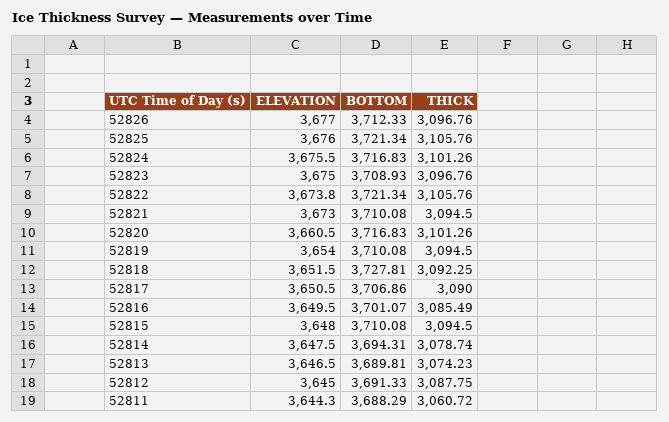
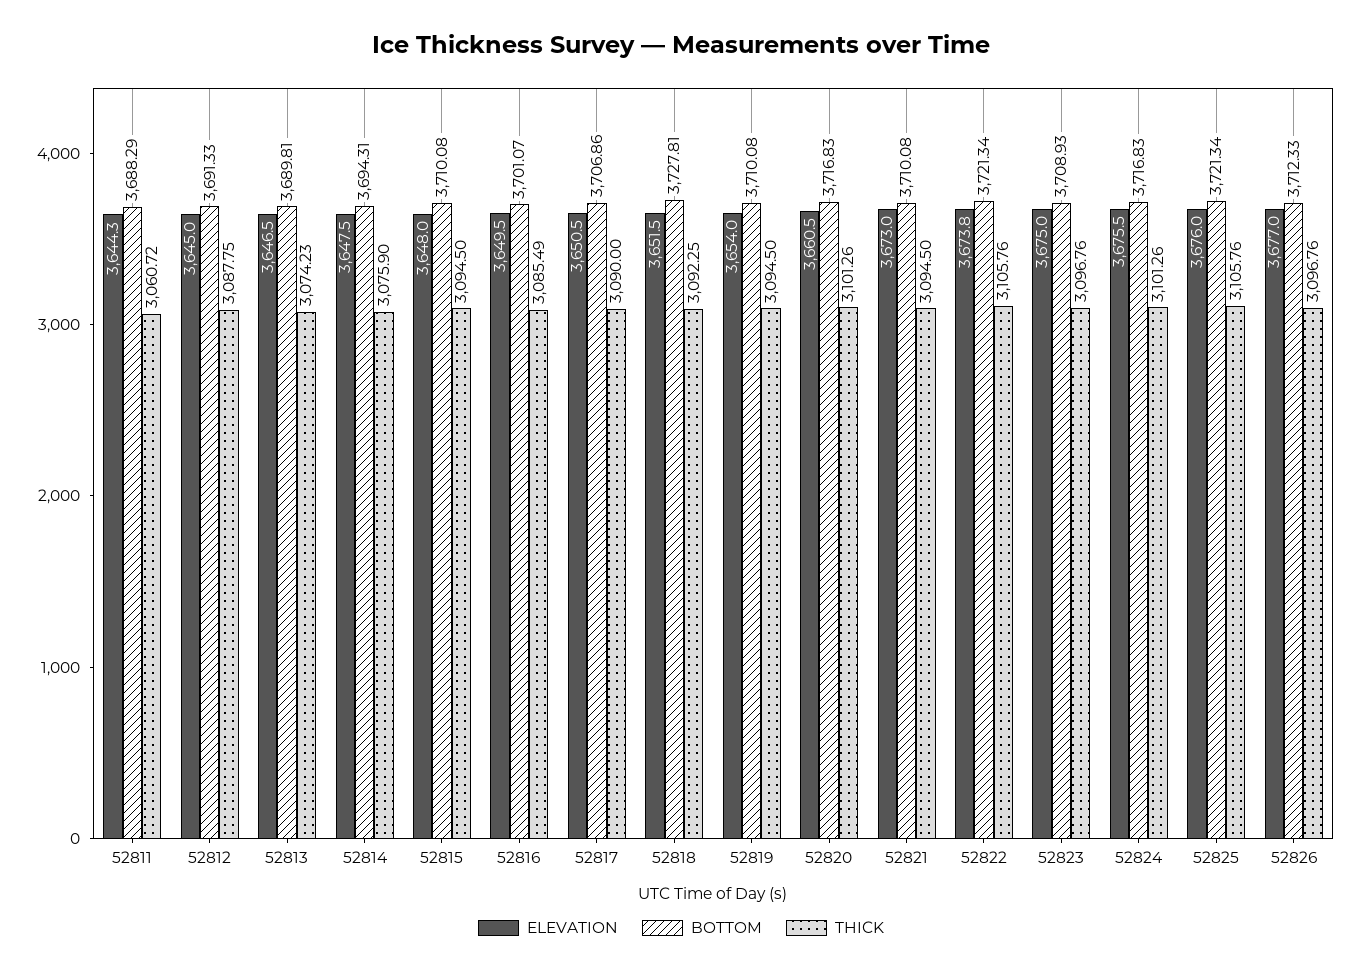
THICK, 52814: 3078.74 -> 3075.9

